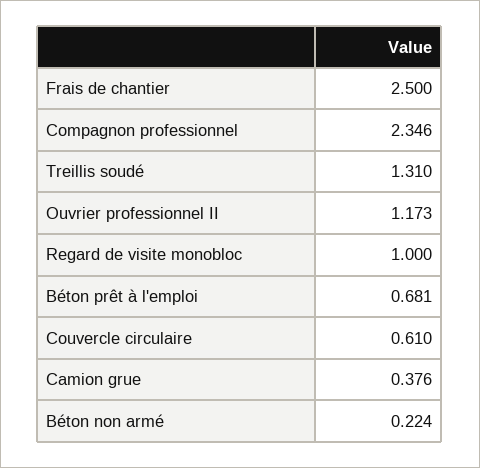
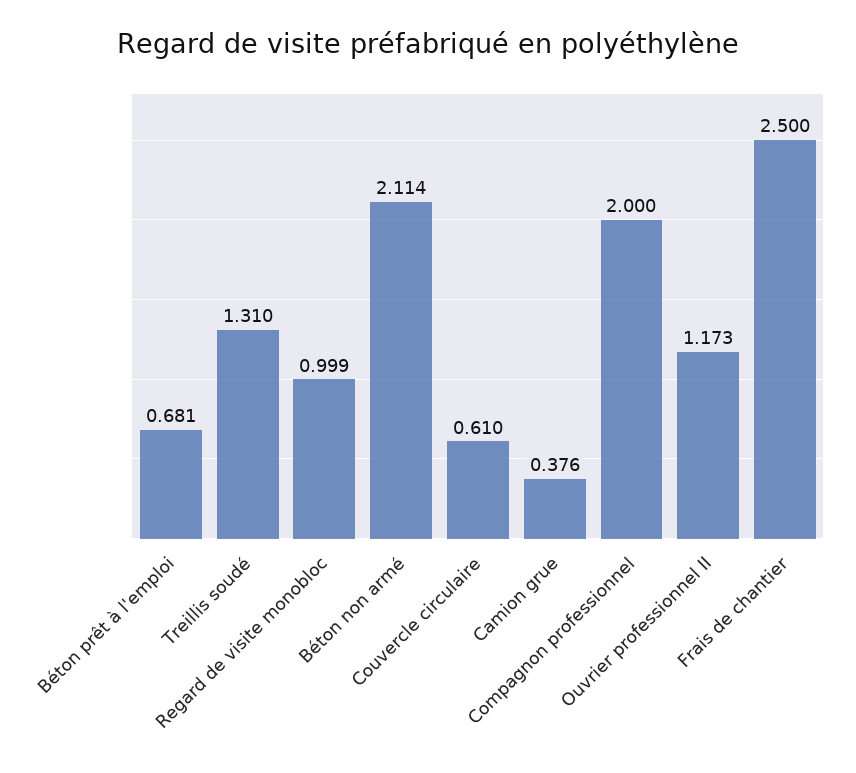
Compagnon professionnel: 2.346 -> 2
Regard de visite monobloc: 1 -> 0.999
Béton non armé: 0.224 -> 2.114

